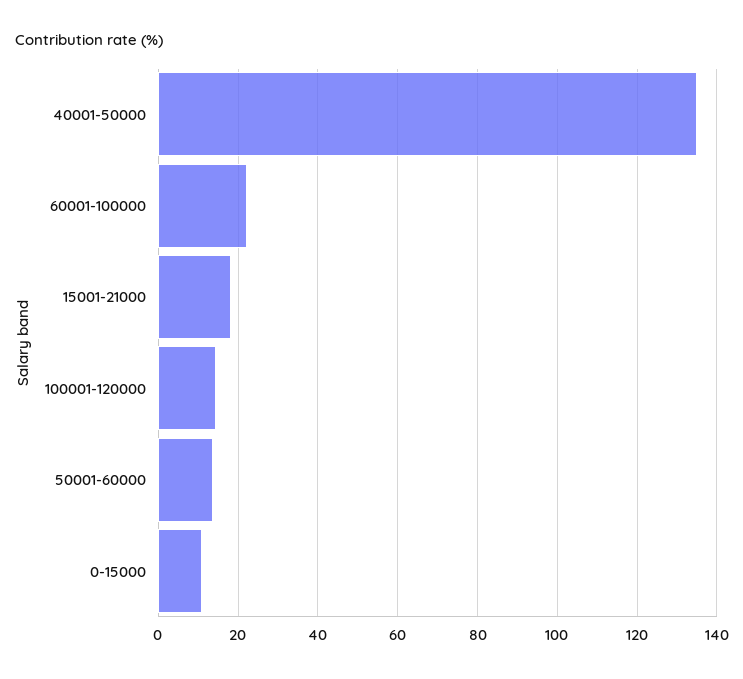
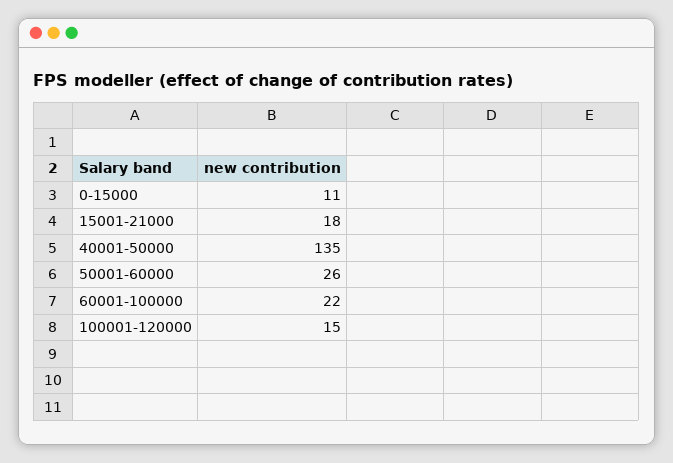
50001-60000: 14 -> 26

